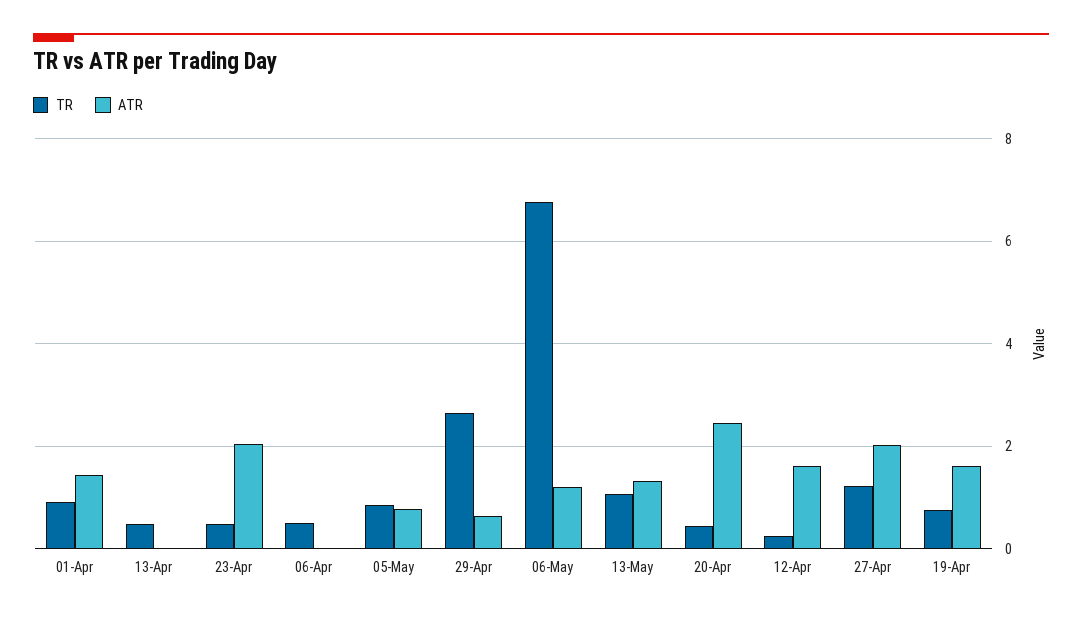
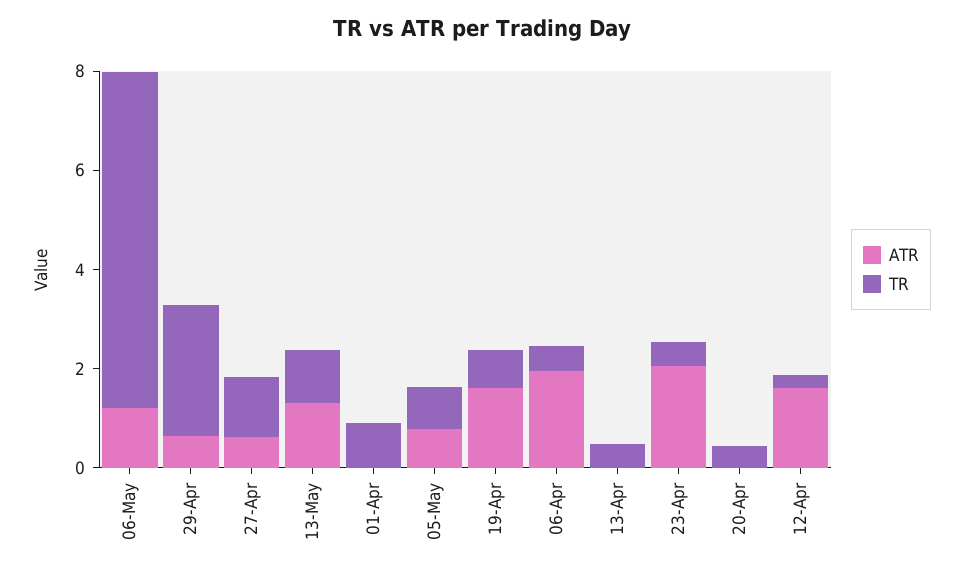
ATR, 01-Apr: 1.4 -> 0
ATR, 06-Apr: 0 -> 2
ATR, 20-Apr: 2.4 -> 0
ATR, 27-Apr: 2 -> 0.5

